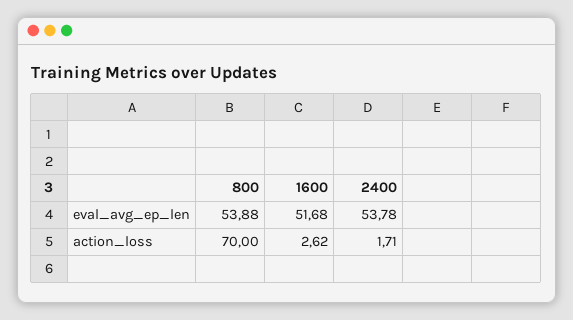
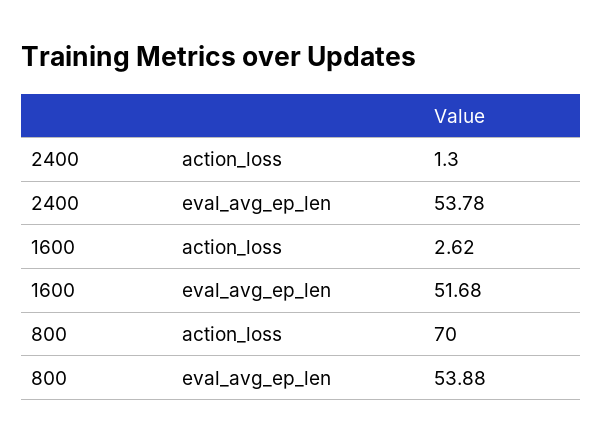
2400, action_loss: 1.71 -> 1.3

